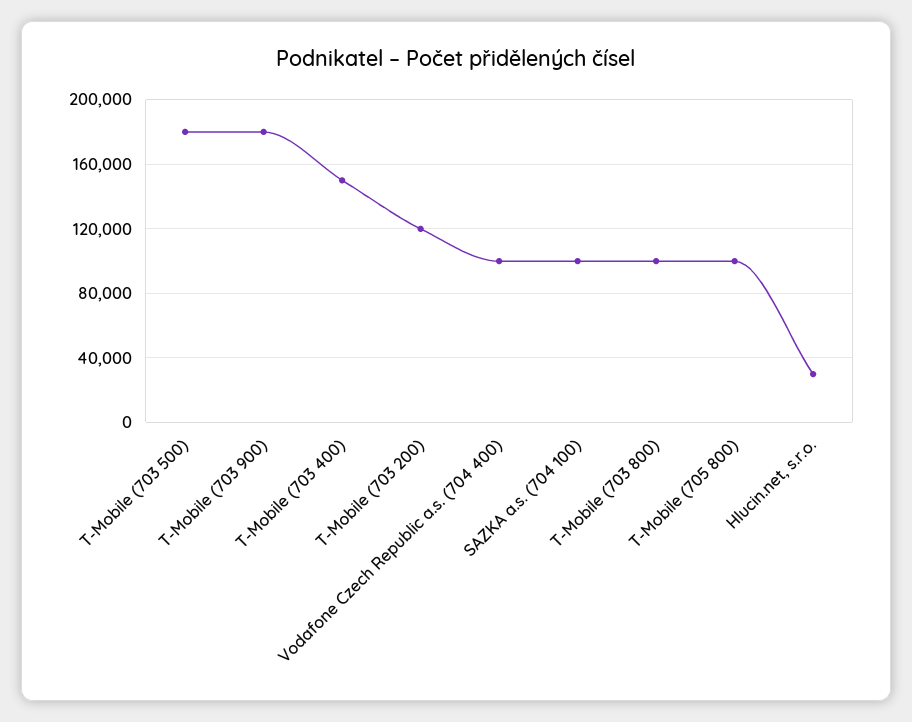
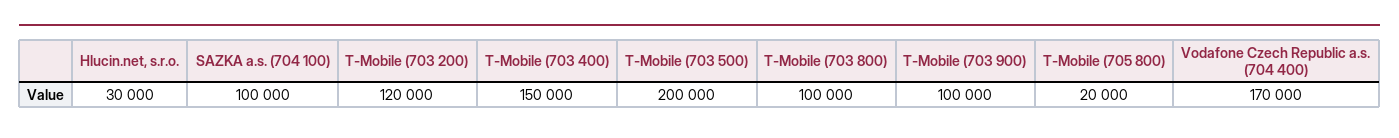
T-Mobile (703 500): 180000 -> 200000
T-Mobile (703 900): 180000 -> 100000
Vodafone Czech Republic a.s. (704 400): 100000 -> 170000
T-Mobile (705 800): 100000 -> 20000

